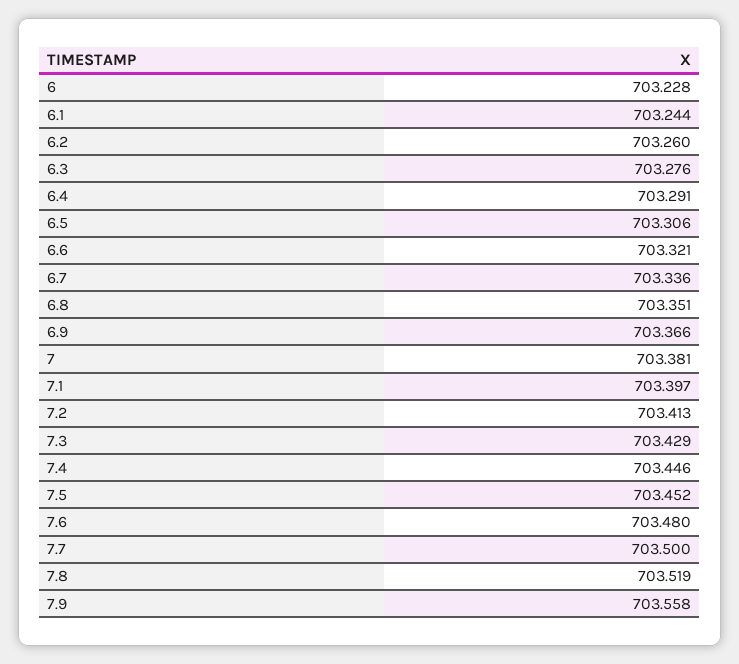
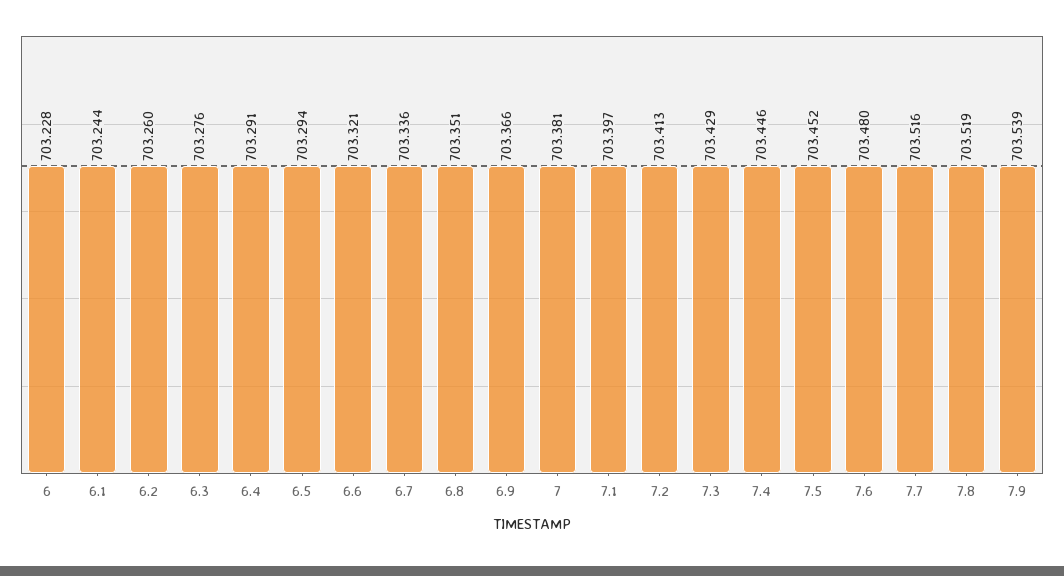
6.5: 703.306 -> 703.294
7.7: 703.5 -> 703.516
7.9: 703.558 -> 703.539

